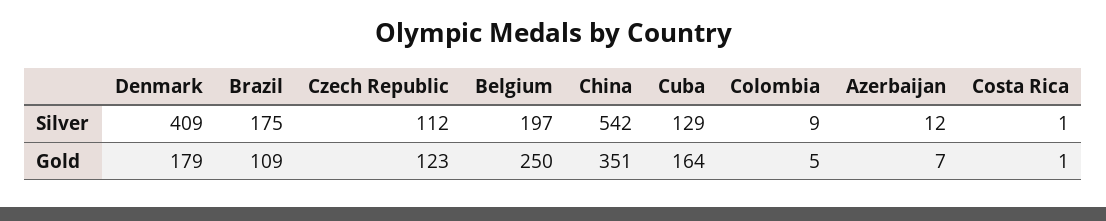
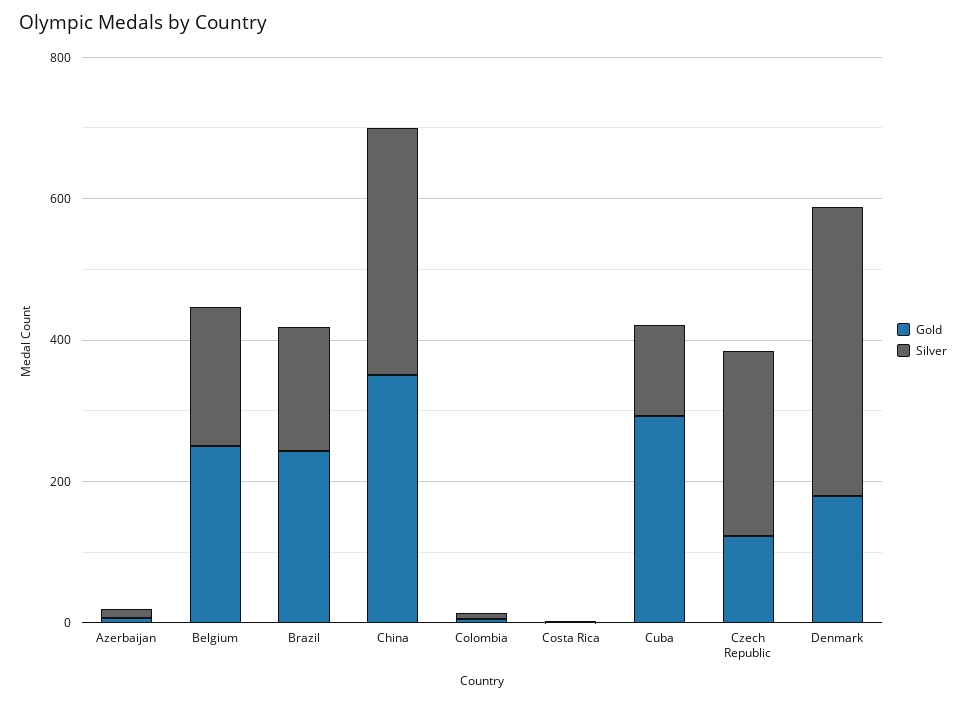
Silver, Czech Republic: 112 -> 250
Silver, China: 542 -> 350
Gold, Brazil: 109 -> 250
Gold, Cuba: 164 -> 300

